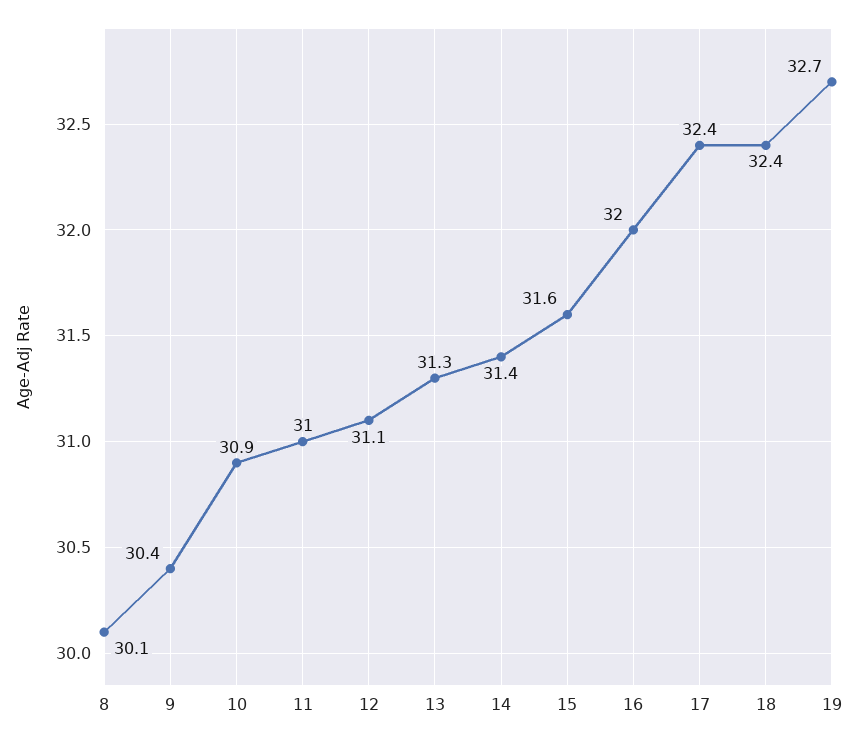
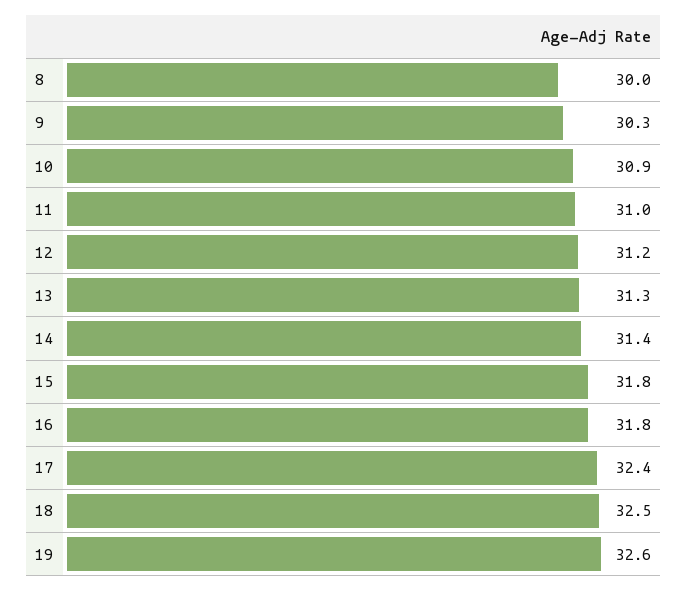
8: 30.1 -> 30
9: 30.4 -> 30.3
12: 31.1 -> 31.2
15: 31.6 -> 31.8
16: 32 -> 31.8
18: 32.4 -> 32.5
19: 32.7 -> 32.6

